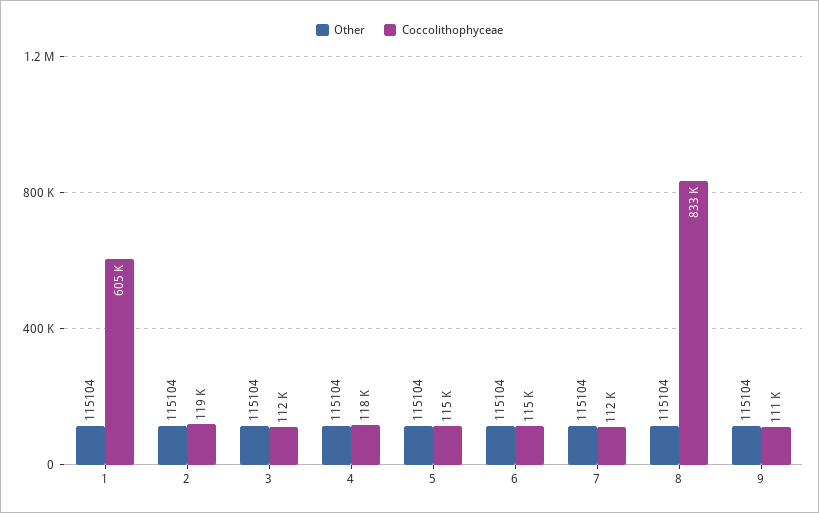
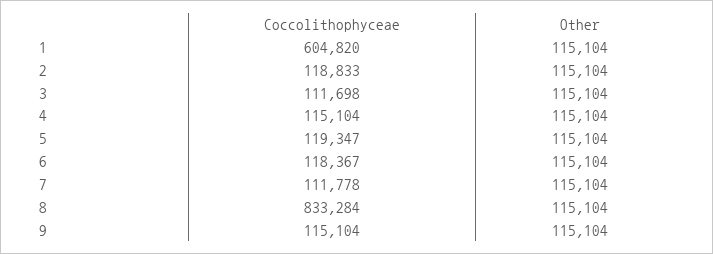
Coccolithophyceae, 4: 118000 -> 115104
Coccolithophyceae, 5: 115000 -> 119347
Coccolithophyceae, 6: 115000 -> 118367
Coccolithophyceae, 9: 111000 -> 115104

